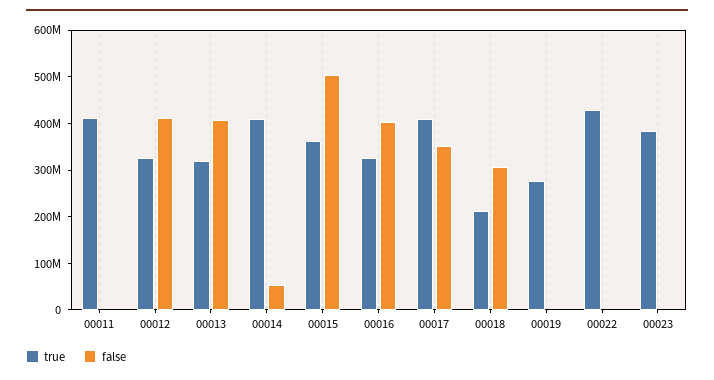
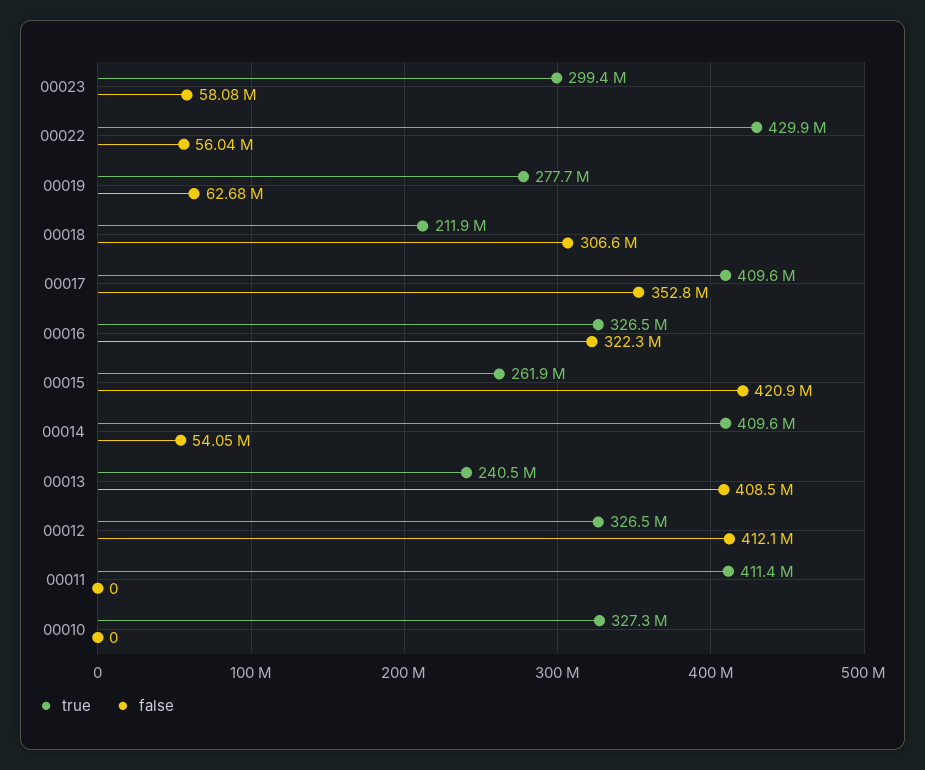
true, 00013: 320000000 -> 240500000
true, 00015: 360000000 -> 261900000
false, 00015: 500000000 -> 420900000
false, 00016: 400000000 -> 322300000
false, 00019: 0 -> 62680000
false, 00022: 0 -> 56040000
true, 00023: 380000000 -> 299400000
false, 00023: 0 -> 58080000
true, 00010: none -> 327300000
false, 00010: none -> 0

